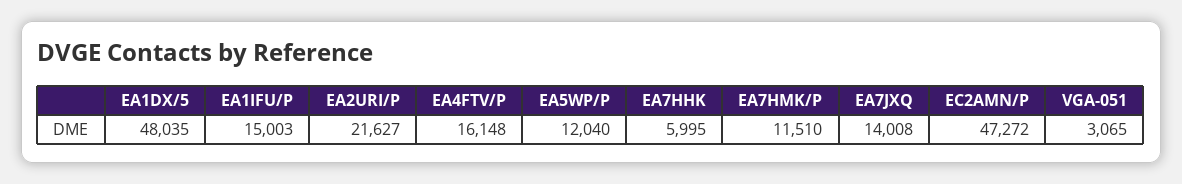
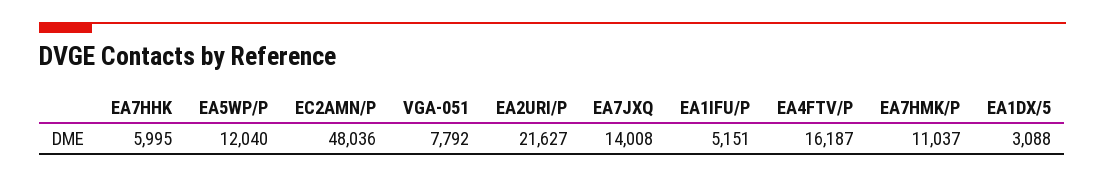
EA1DX/5: 48035 -> 3088
EA1IFU/P: 15003 -> 5151
EA4FTV/P: 16148 -> 16187
EA7HMK/P: 11510 -> 11037
EC2AMN/P: 47272 -> 48036
VGA-051: 3065 -> 7792

